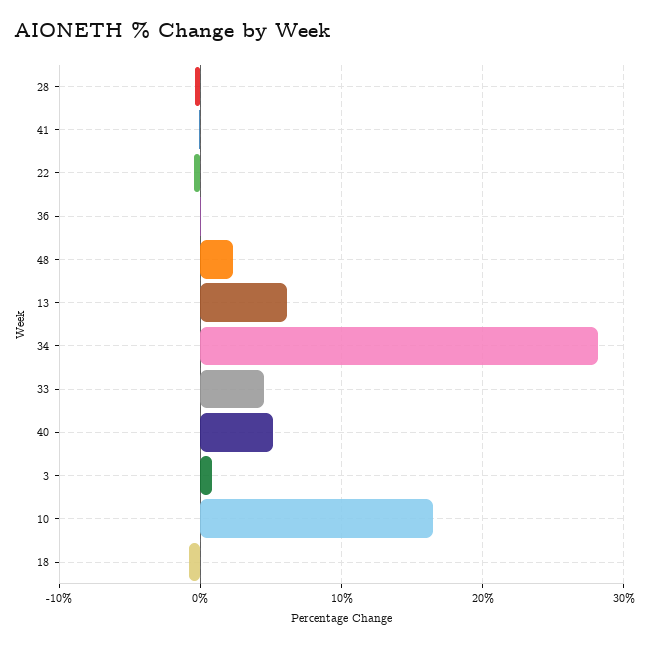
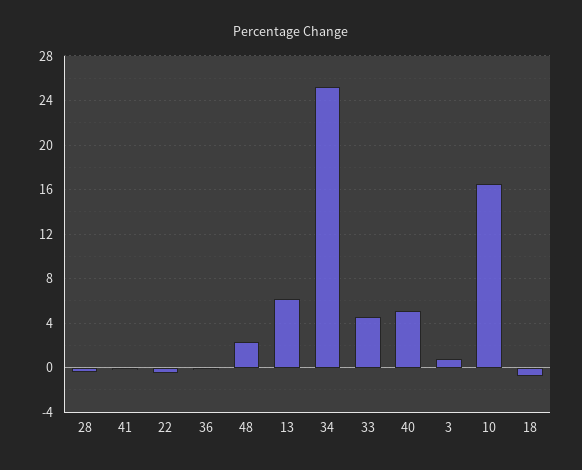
34: 28 -> 25

